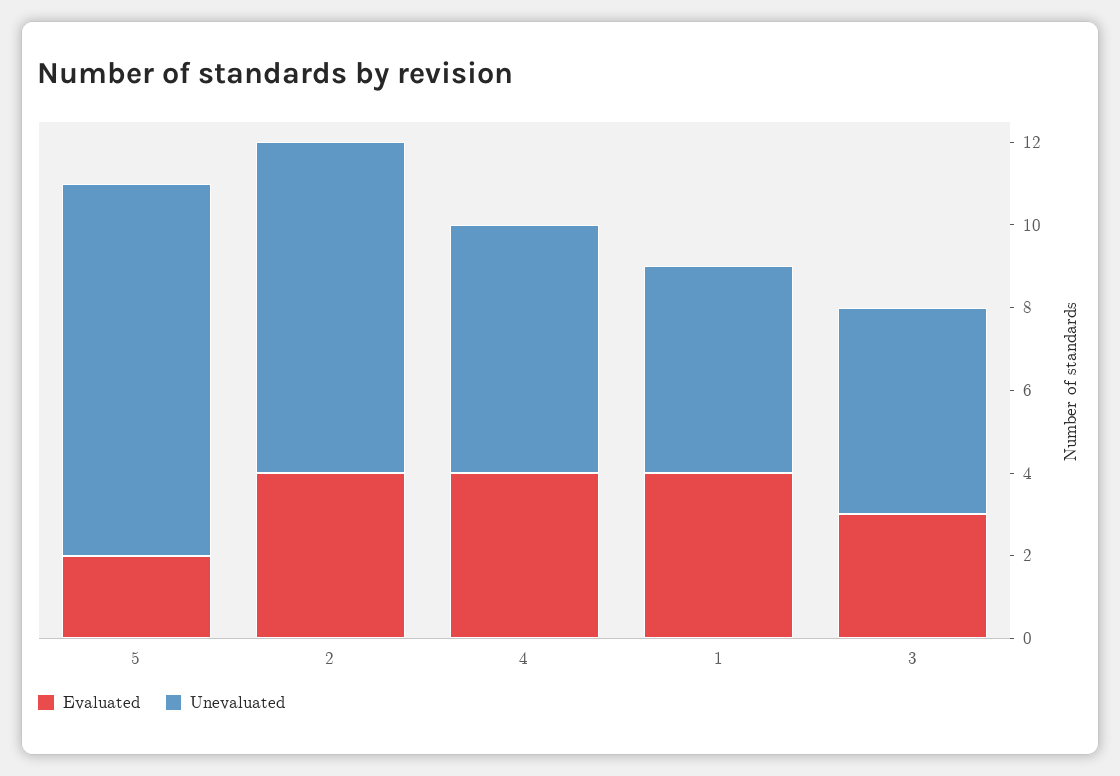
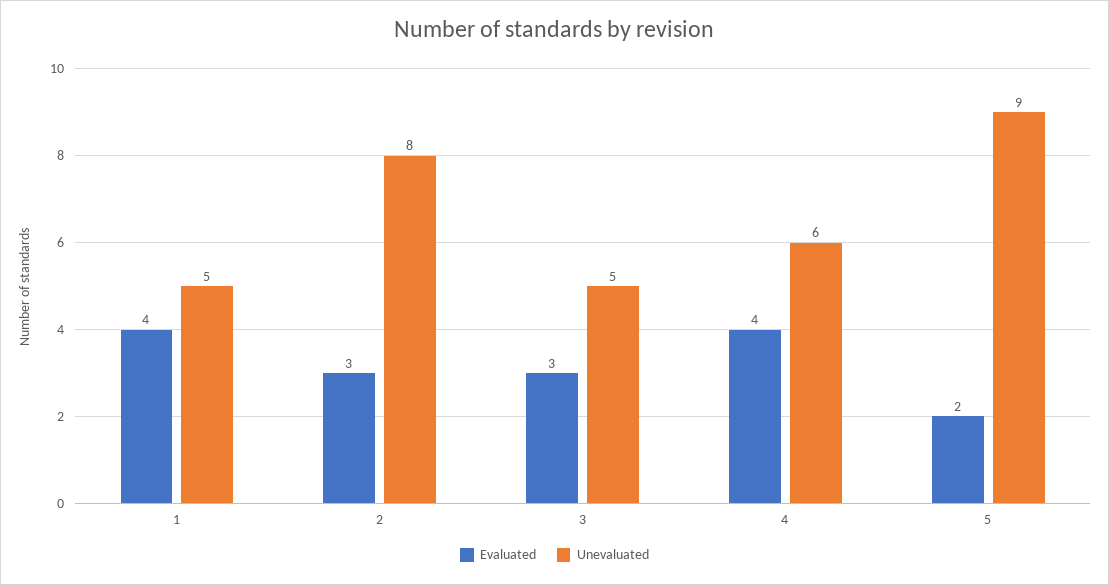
Evaluated, 2: 4 -> 3

